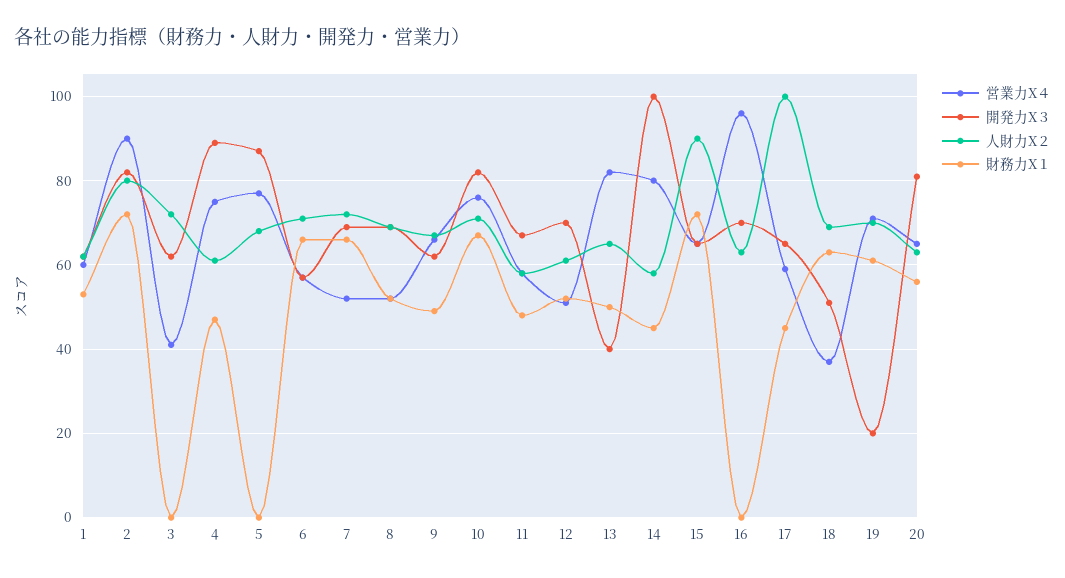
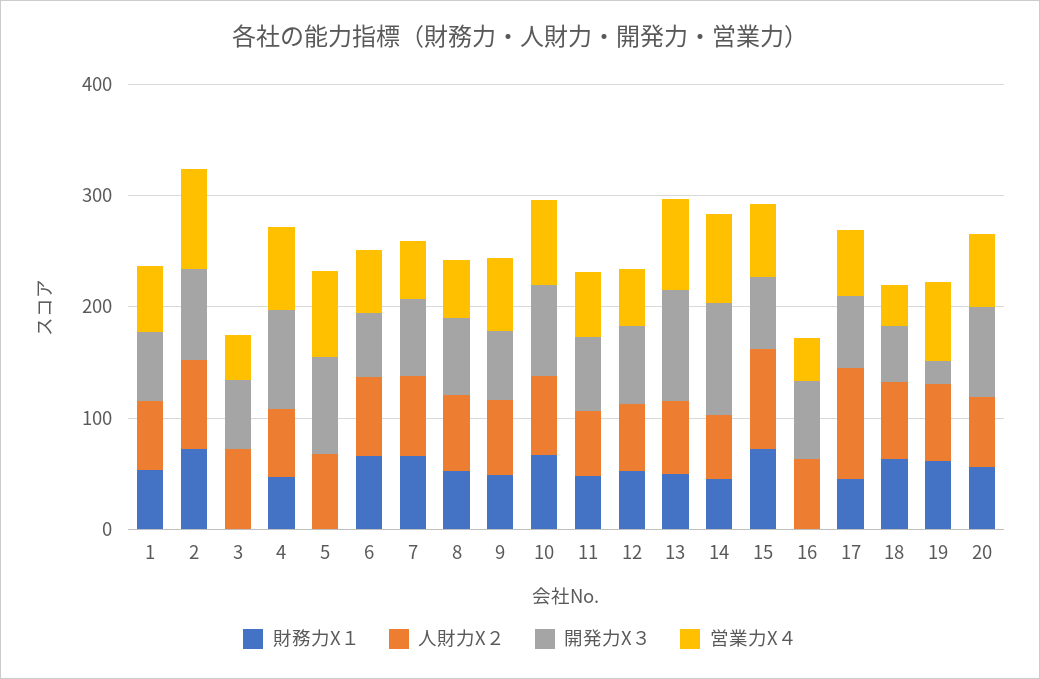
開発力X３, 13: 40 -> 100
営業力X４, 16: 95 -> 40

